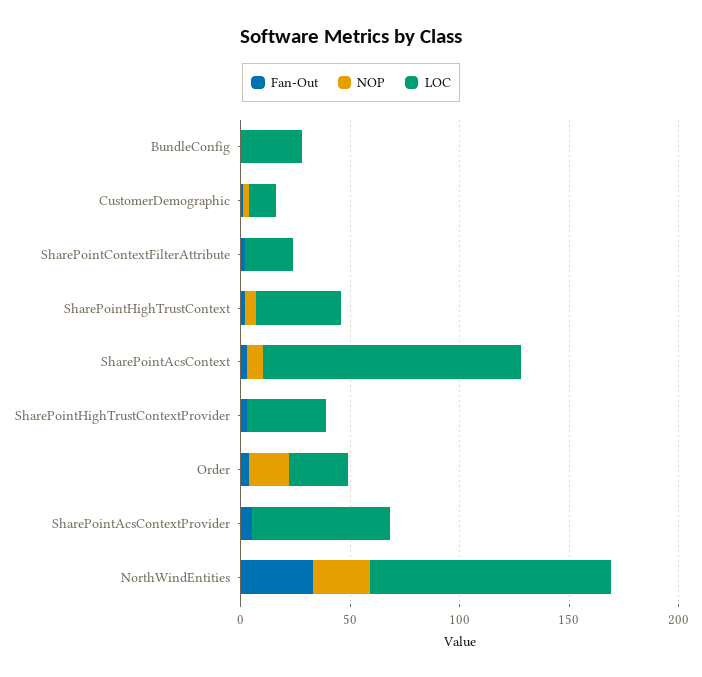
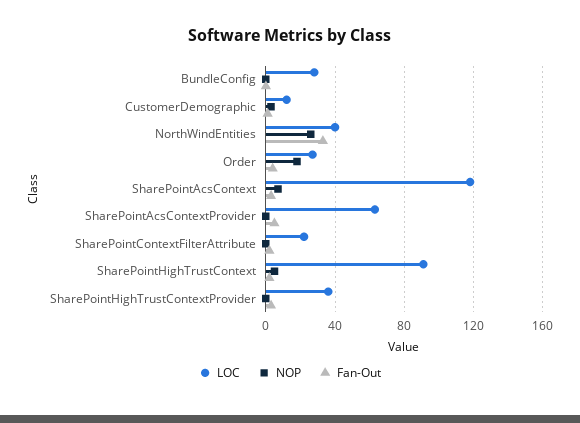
LOC, SharePointHighTrustContext: 40 -> 90
LOC, NorthWindEntities: 110 -> 40

